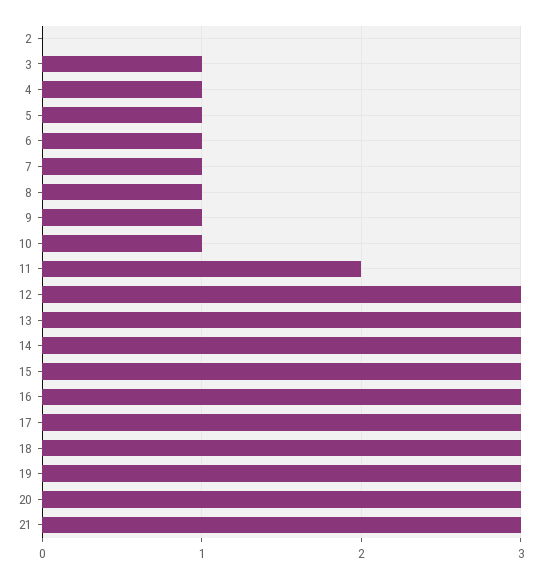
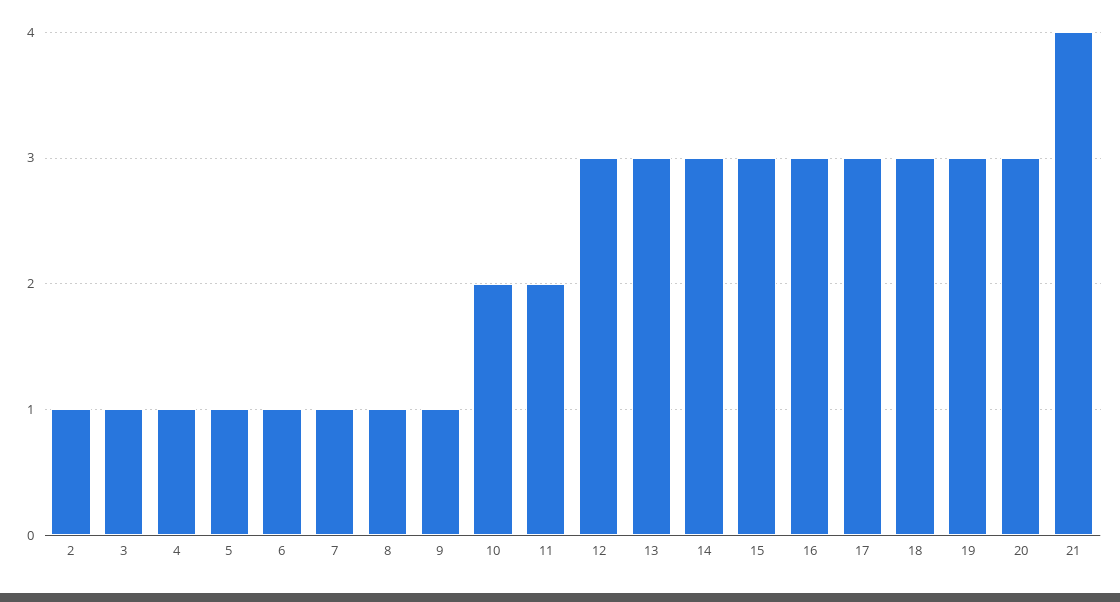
2: 0 -> 1
10: 1 -> 2
21: 3 -> 4

